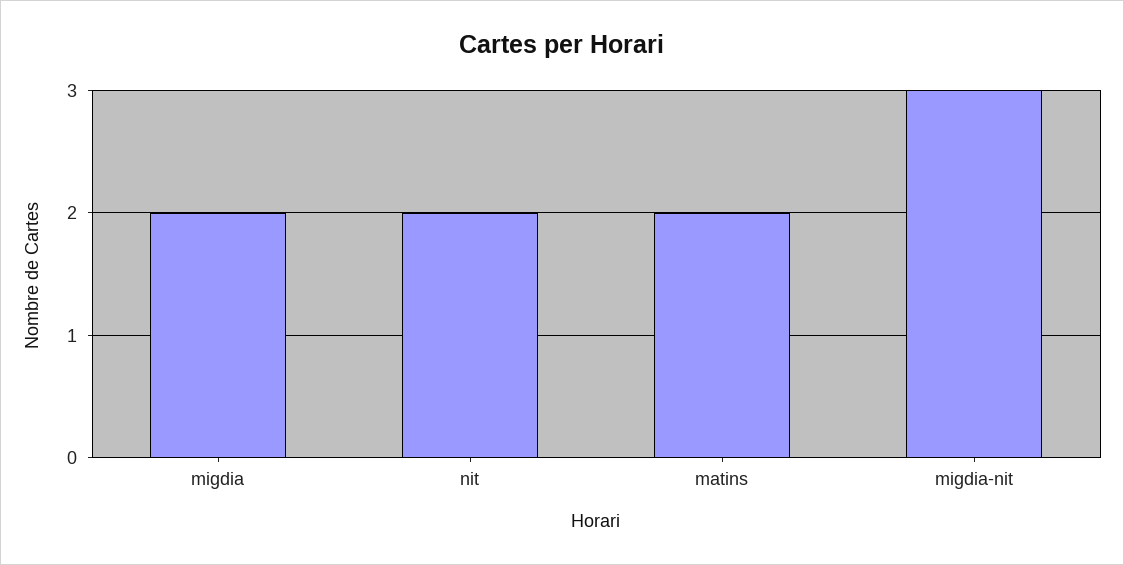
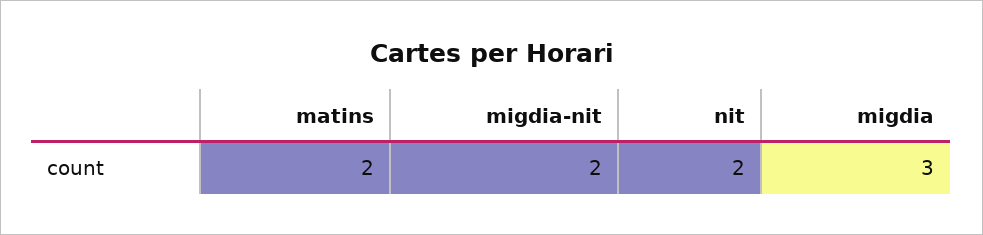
migdia: 2 -> 3
migdia-nit: 3 -> 2

